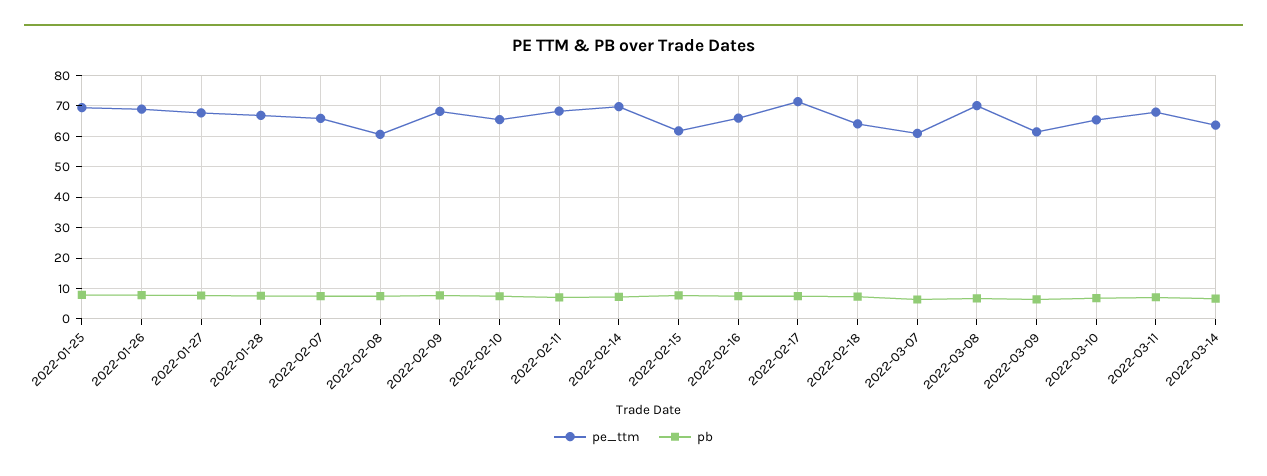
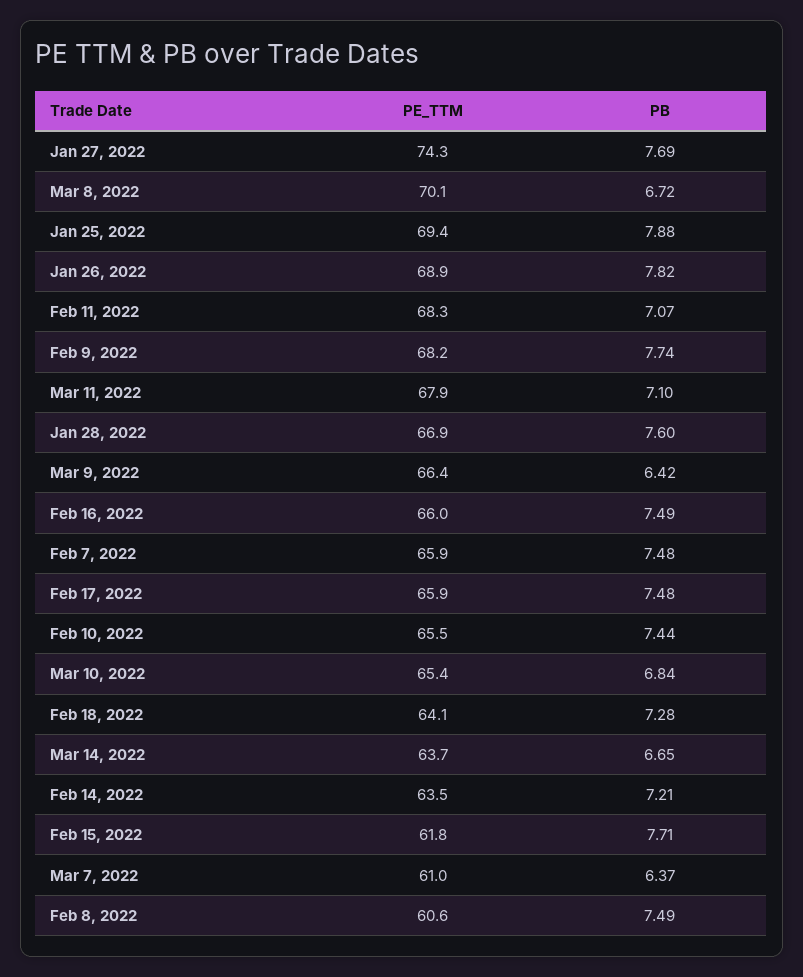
pe_ttm, 2022-01-27: 68 -> 74.3
pe_ttm, 2022-02-14: 70 -> 63.5
pe_ttm, 2022-02-17: 72 -> 65.9
pe_ttm, 2022-03-09: 62 -> 66.4

